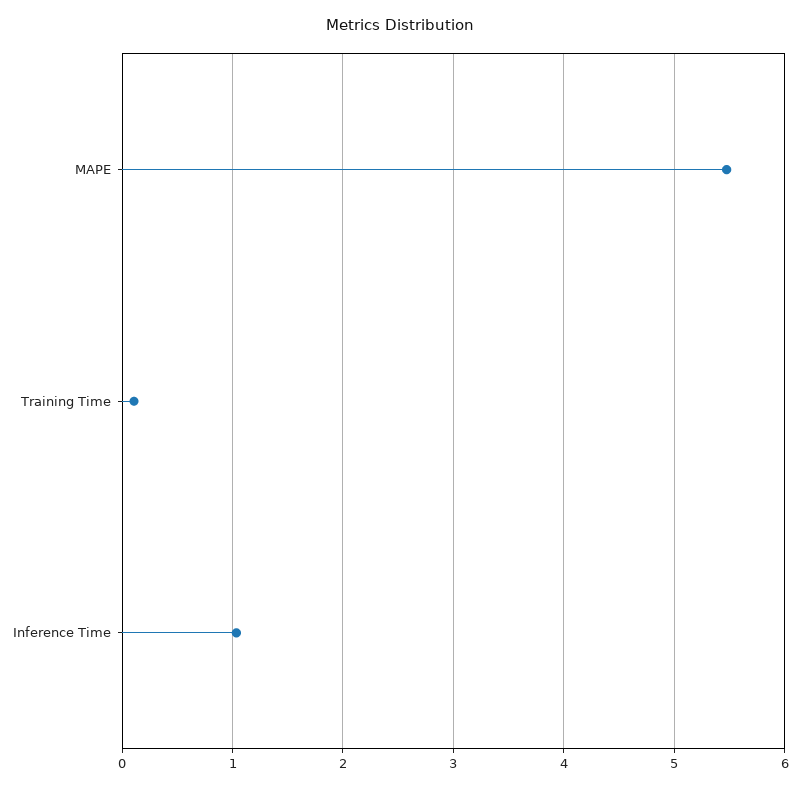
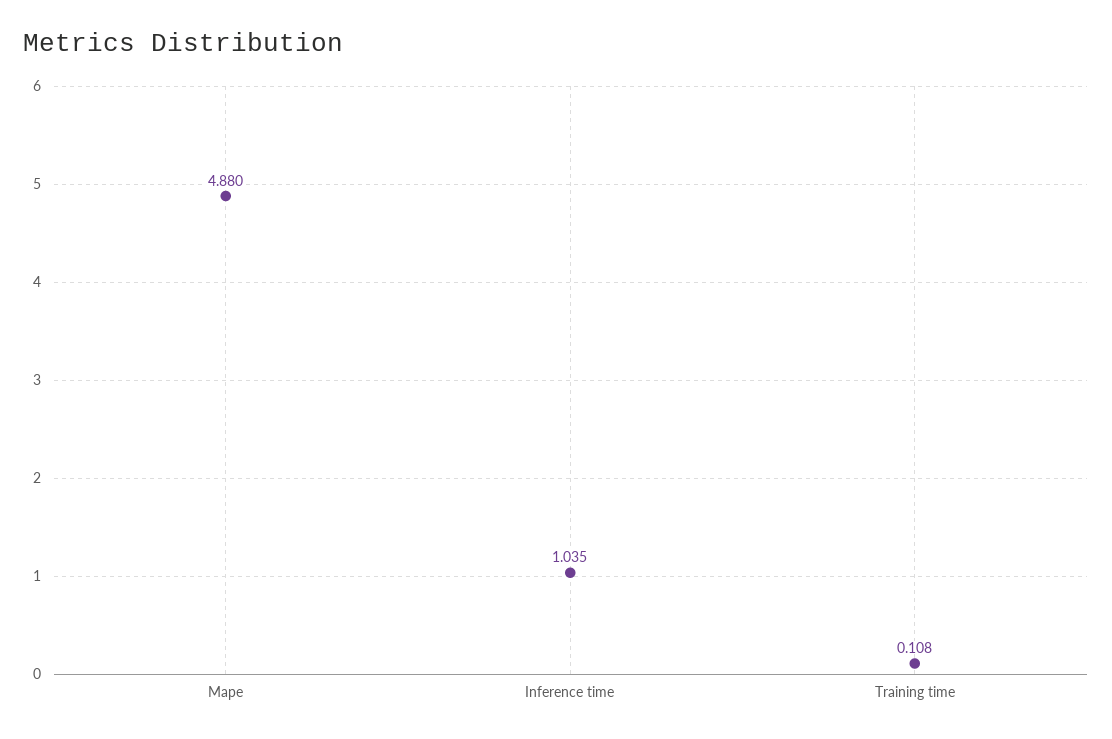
MAPE: 5.5 -> 4.88

